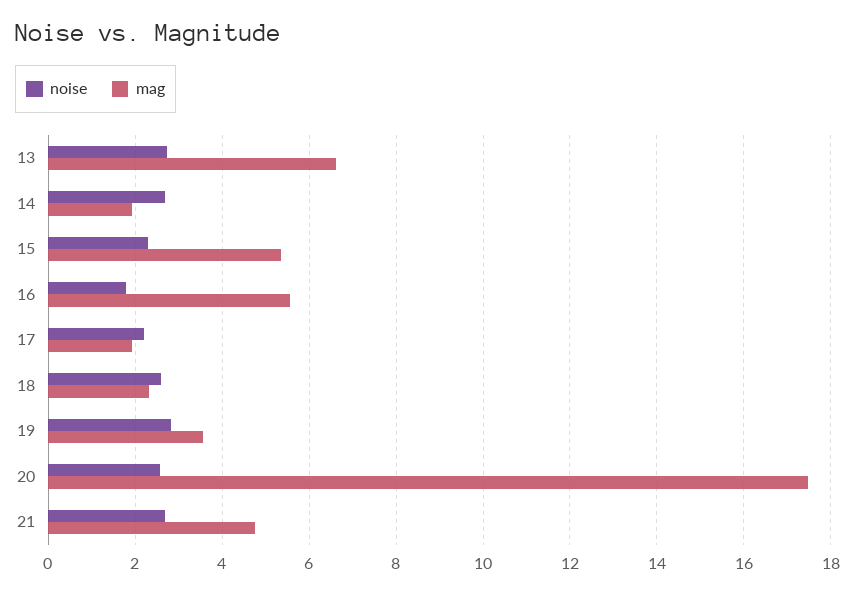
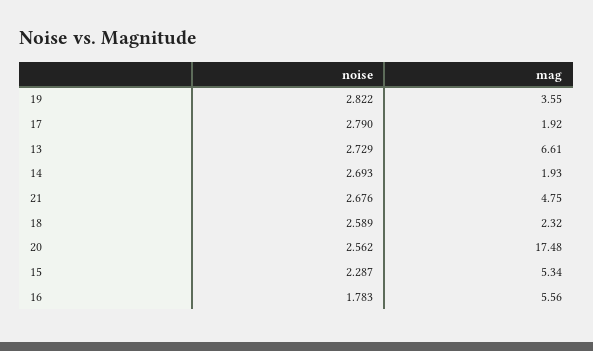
noise, 17: 2.2 -> 2.79

